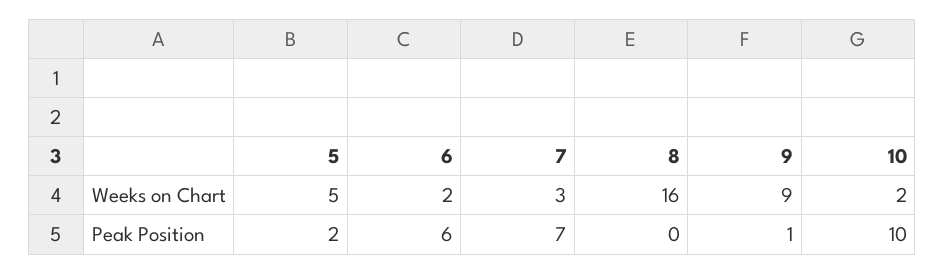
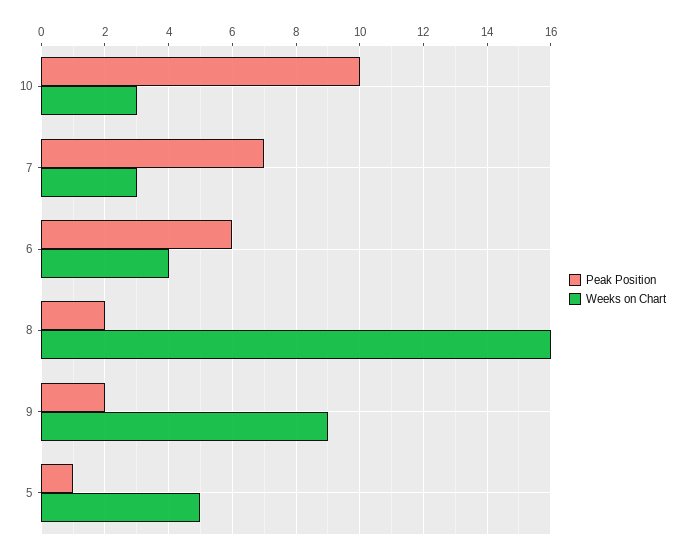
Weeks on Chart, 6: 2 -> 4
Weeks on Chart, 10: 2 -> 3
Peak Position, 5: 2 -> 1
Peak Position, 8: 0 -> 2
Peak Position, 9: 1 -> 2

